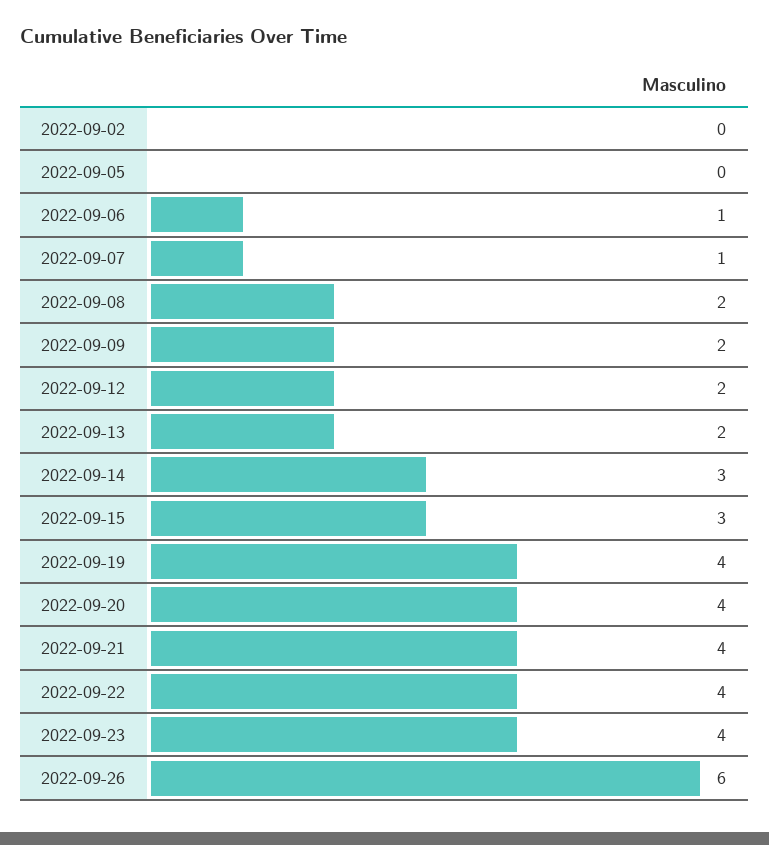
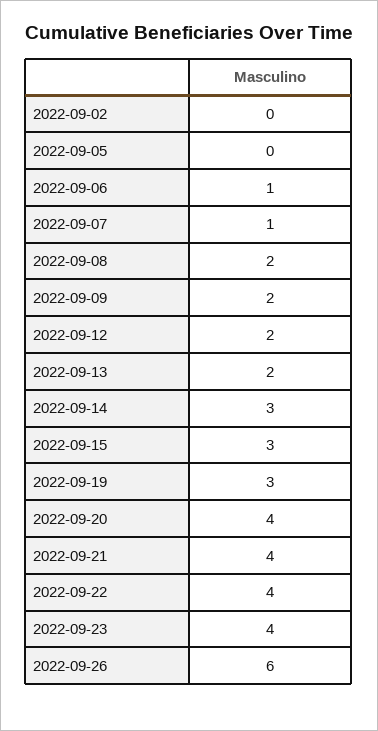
2022-09-19: 4 -> 3

